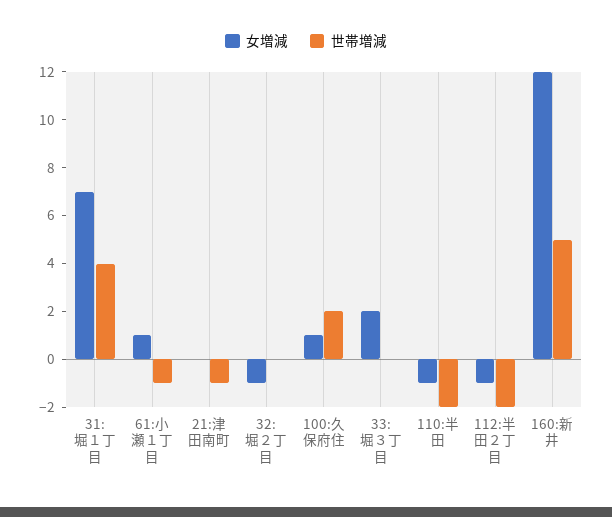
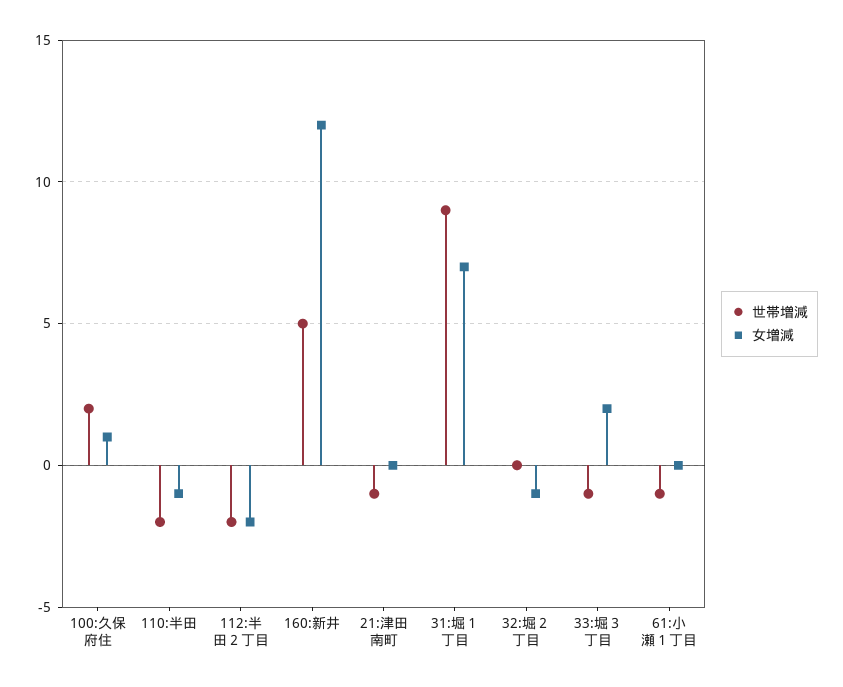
世帯増減, 31:堀１丁目: 4 -> 9
女増減, 61:小瀬１丁目: 1 -> 0
世帯増減, 33:堀３丁目: 0 -> -1
女増減, 112:半田２丁目: -1 -> -2

